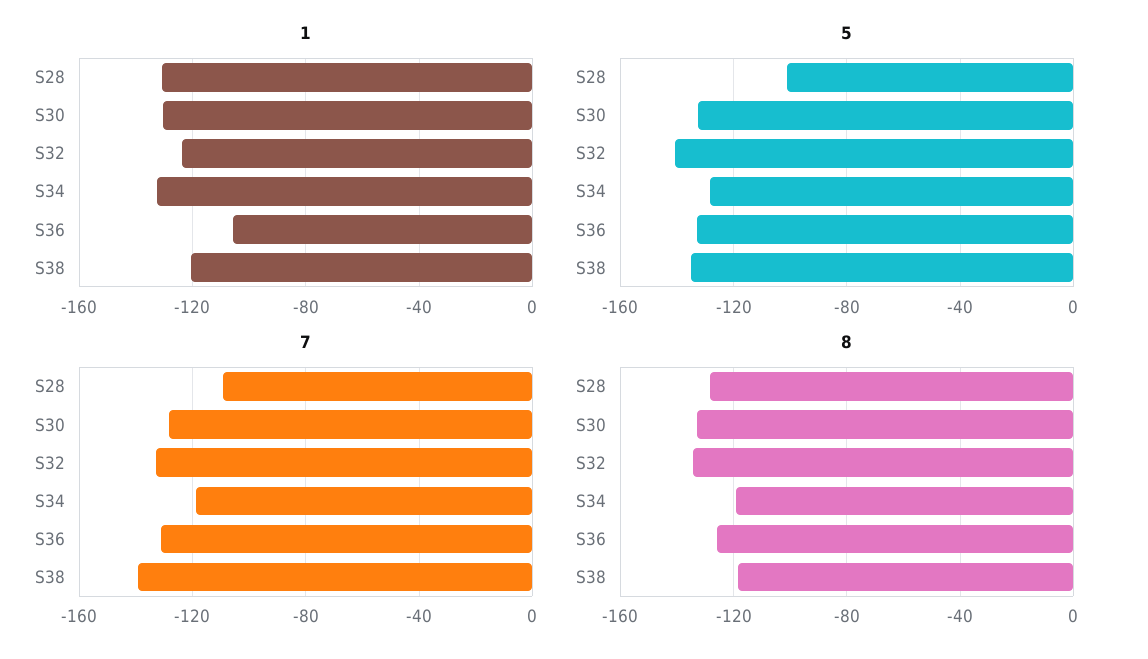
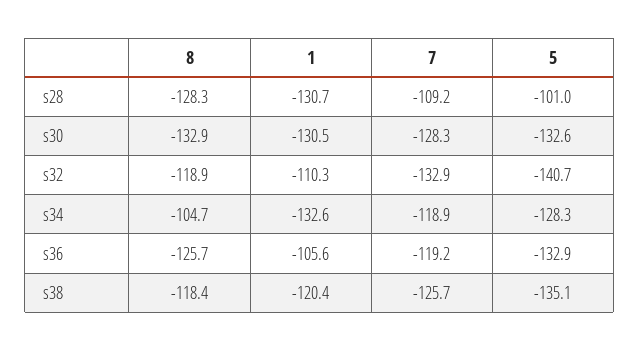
1, S32: -125 -> -110.3
7, S36: -130 -> -119.2
7, S38: -140 -> -125.7
8, S32: -135 -> -118.9
8, S34: -120 -> -104.7

